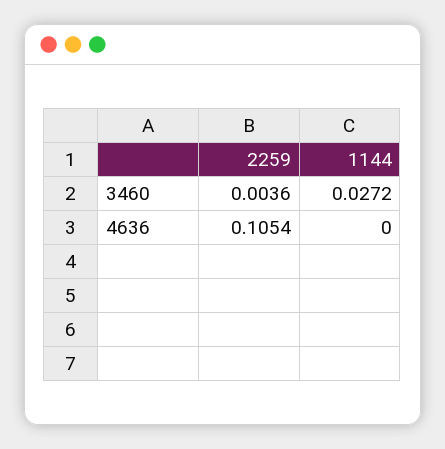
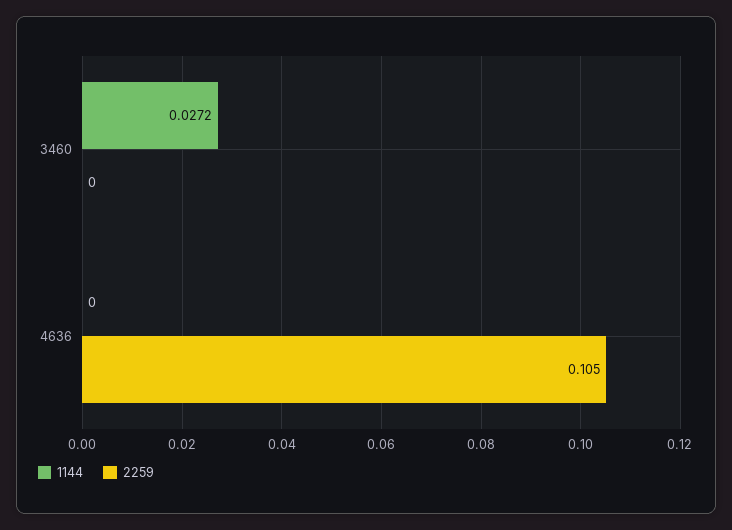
2259, 3460: 0.0036 -> 0

